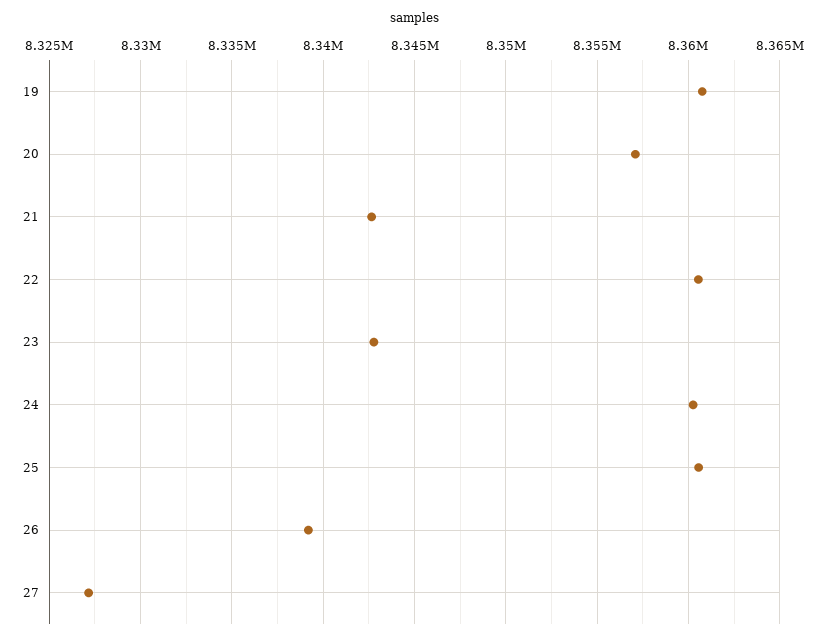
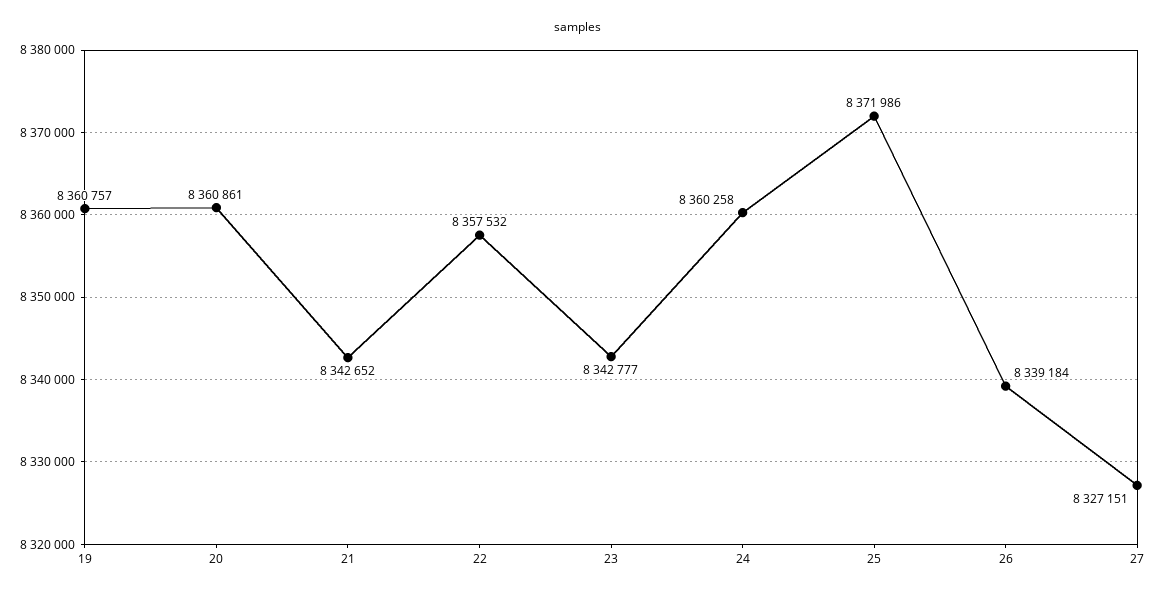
20: 8357000 -> 8360861
22: 8360500 -> 8357532
25: 8360500 -> 8371986

